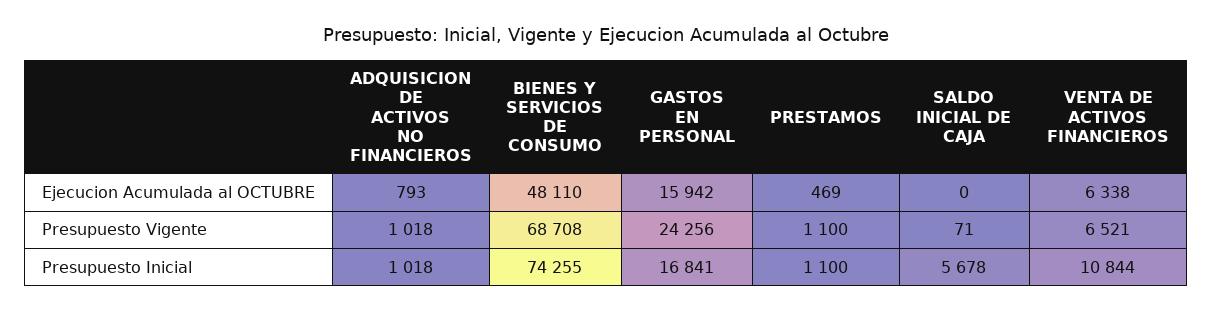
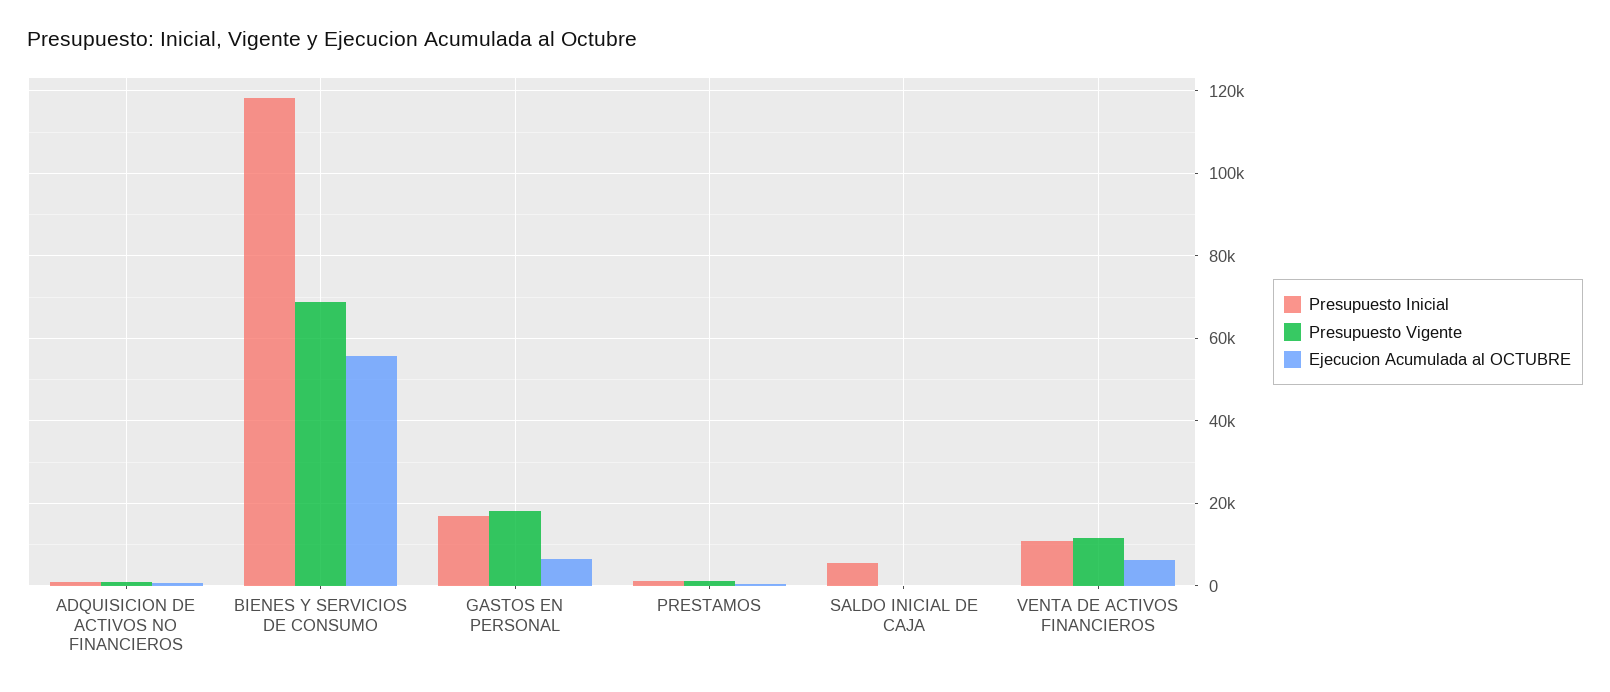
Ejecucion Acumulada al OCTUBRE, BIENES Y SERVICIOS DE CONSUMO: 48110 -> 56000
Ejecucion Acumulada al OCTUBRE, GASTOS EN PERSONAL: 15942 -> 6000
Presupuesto Vigente, GASTOS EN PERSONAL: 24256 -> 18000
Presupuesto Vigente, VENTA DE ACTIVOS FINANCIEROS: 6521 -> 12000
Presupuesto Inicial, BIENES Y SERVICIOS DE CONSUMO: 74255 -> 118000

